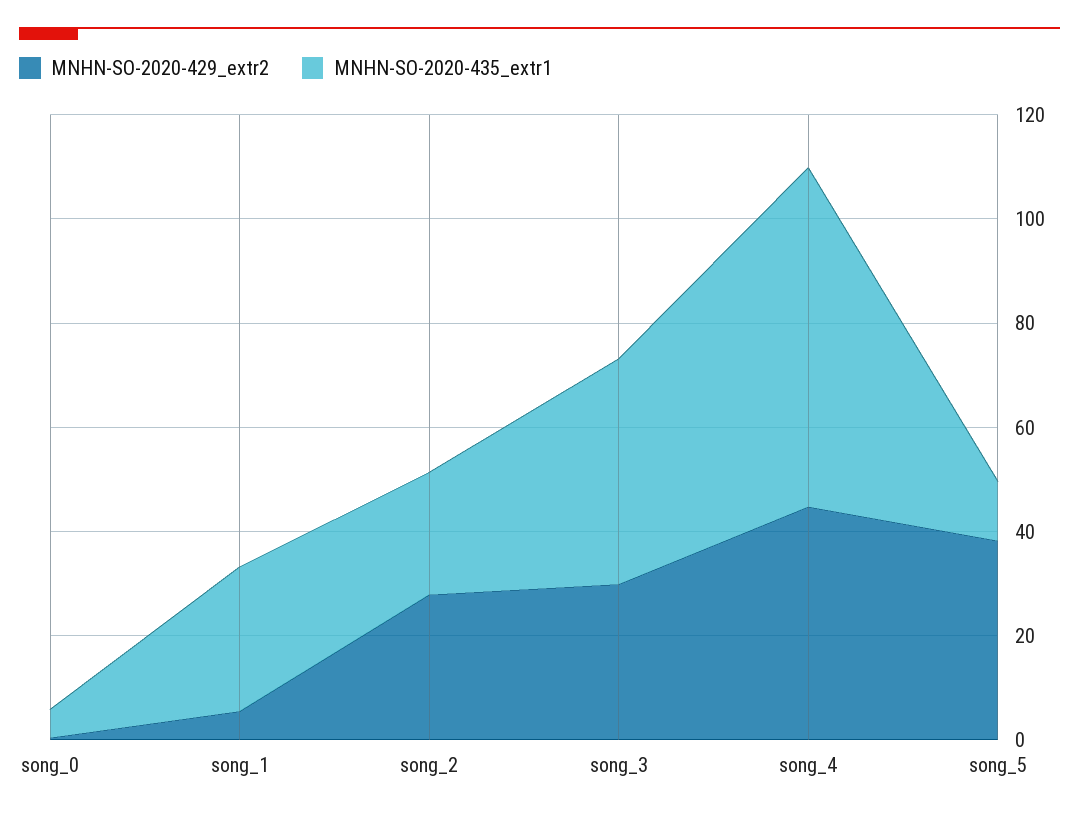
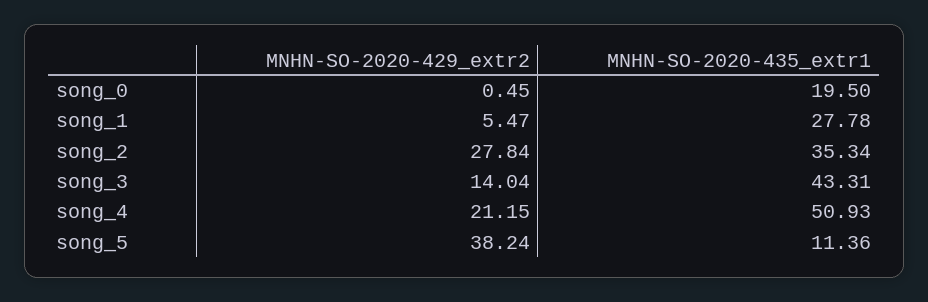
MNHN-SO-2020-435_extr1, song_0: 5 -> 19.5
MNHN-SO-2020-435_extr1, song_2: 25 -> 35.34
MNHN-SO-2020-429_extr2, song_3: 30 -> 14.04
MNHN-SO-2020-429_extr2, song_4: 45 -> 21.15
MNHN-SO-2020-435_extr1, song_4: 65 -> 50.93

